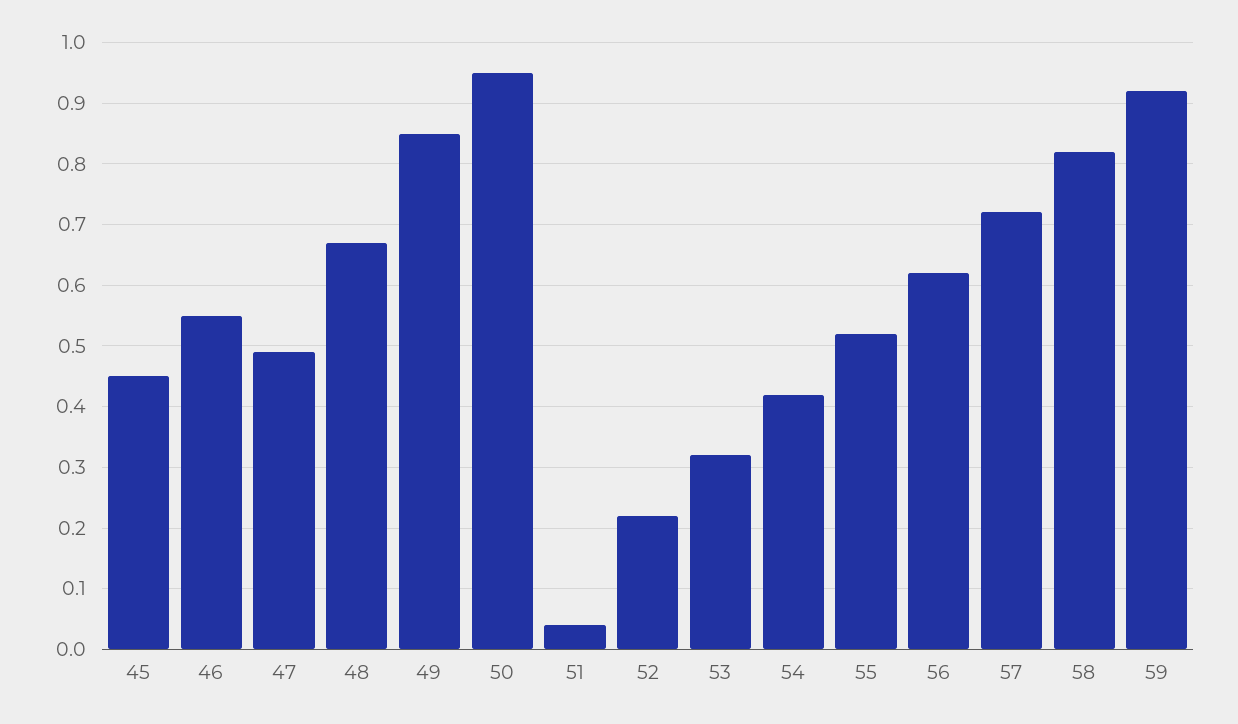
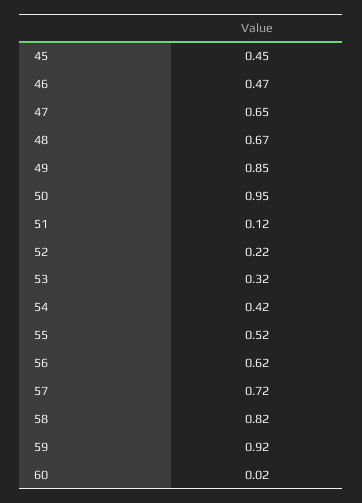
46: 0.55 -> 0.47
47: 0.49 -> 0.65
51: 0.04 -> 0.12
60: none -> 0.02

